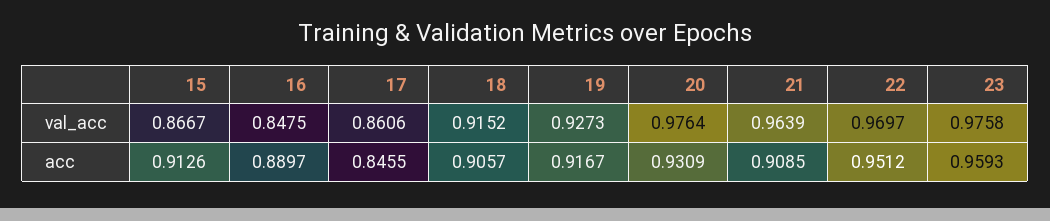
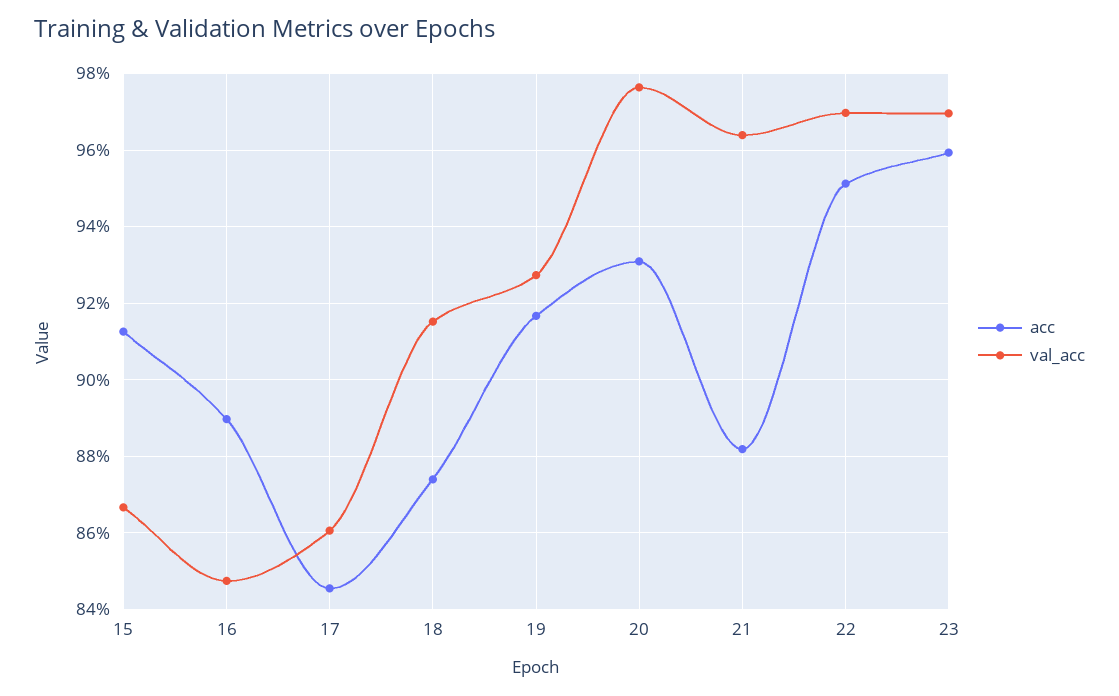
val_acc, 23: 0.9758 -> 0.97
acc, 18: 0.9057 -> 0.874
acc, 21: 0.9085 -> 0.882

